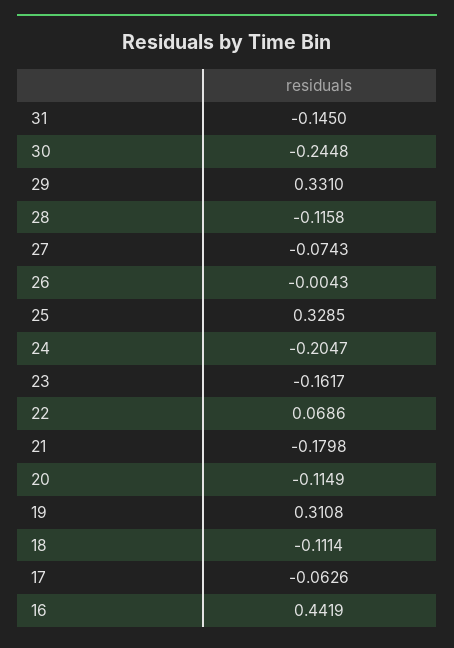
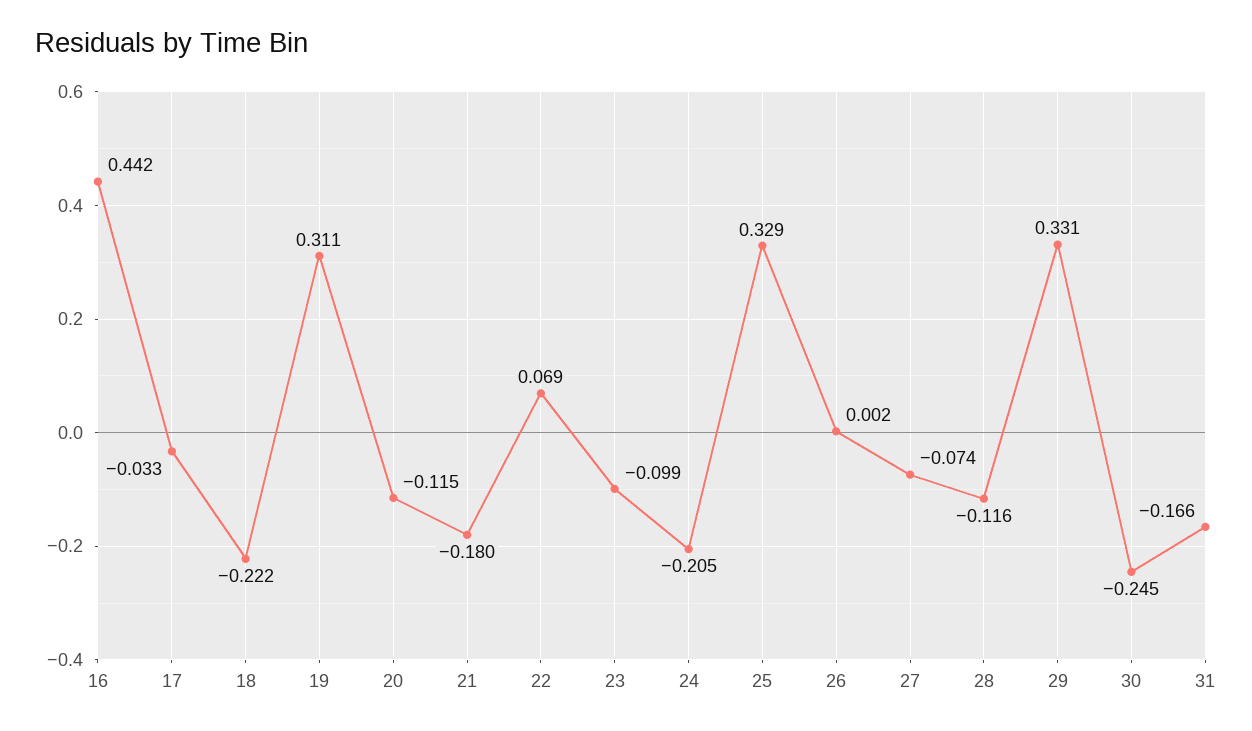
31: -0.145 -> -0.166
26: -0.0043 -> 0.002
23: -0.1617 -> -0.099
18: -0.1114 -> -0.222
17: -0.0626 -> -0.033

